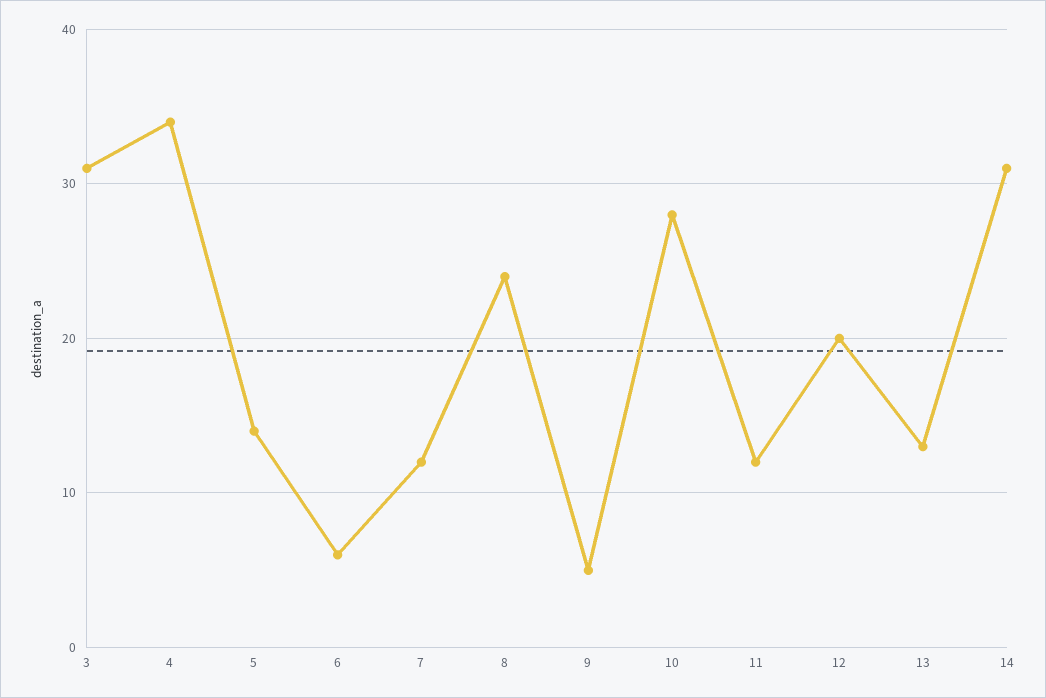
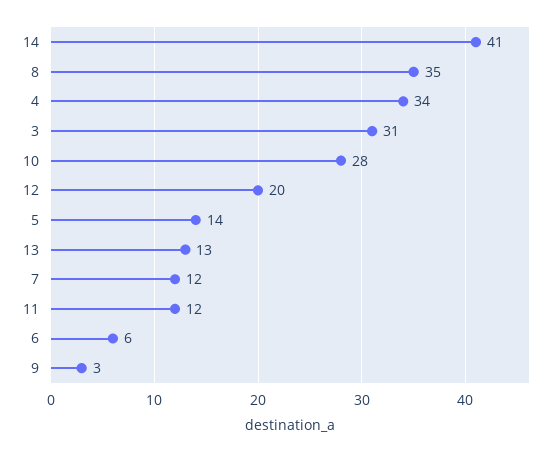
8: 24 -> 35
9: 5 -> 3
14: 31 -> 41

